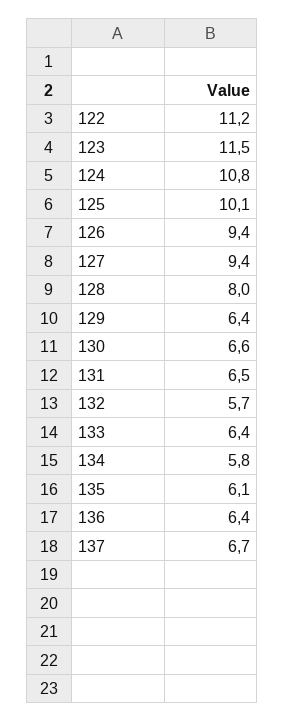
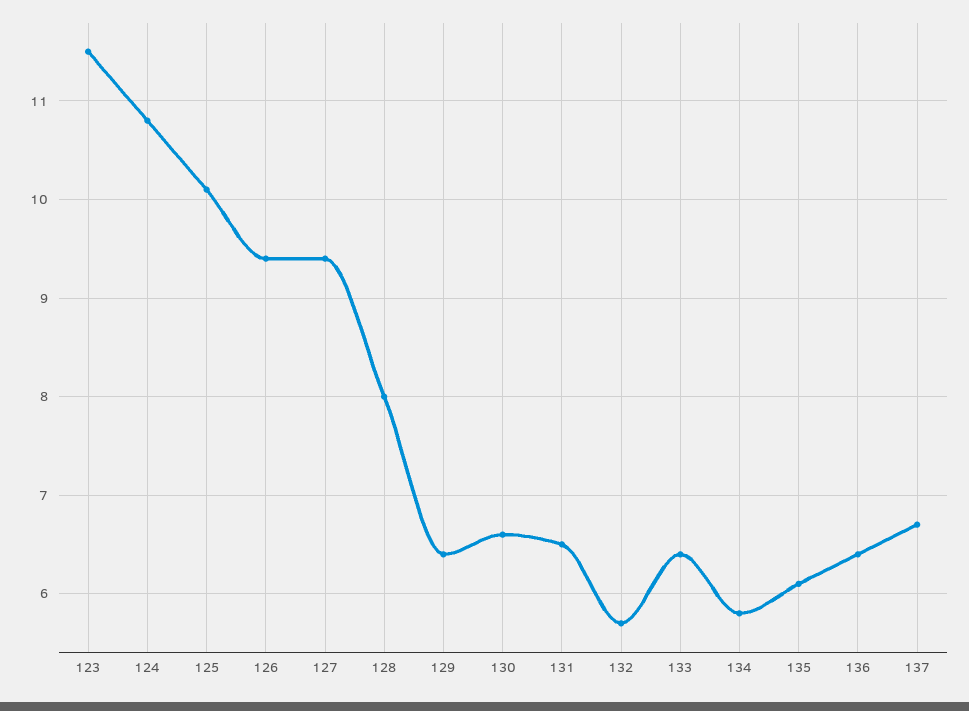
122: 11.2 -> none

